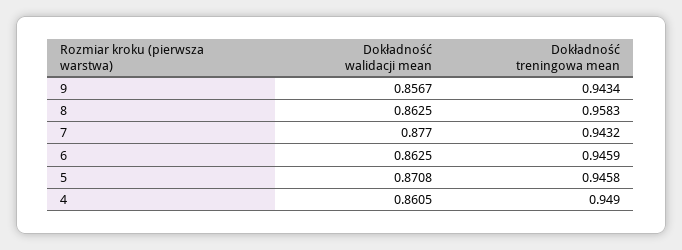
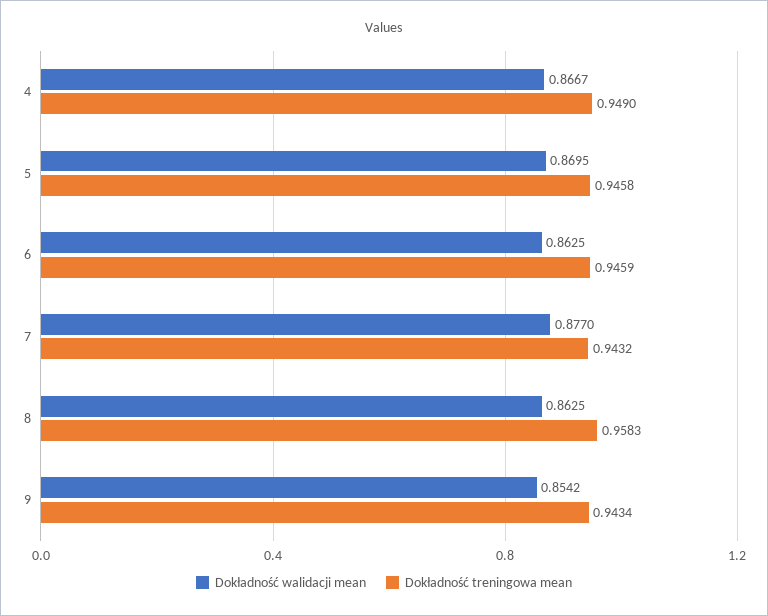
Dokładność walidacji mean, 9: 0.8567 -> 0.8542
Dokładność walidacji mean, 5: 0.8708 -> 0.8695
Dokładność walidacji mean, 4: 0.8605 -> 0.8667

